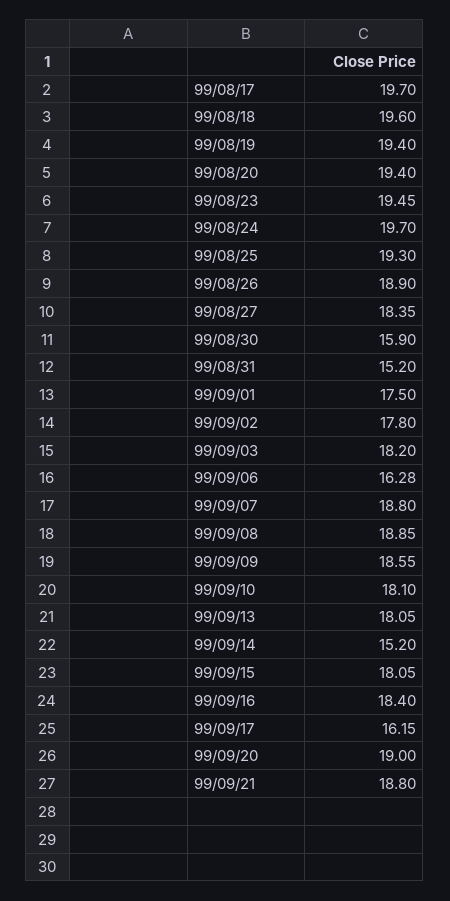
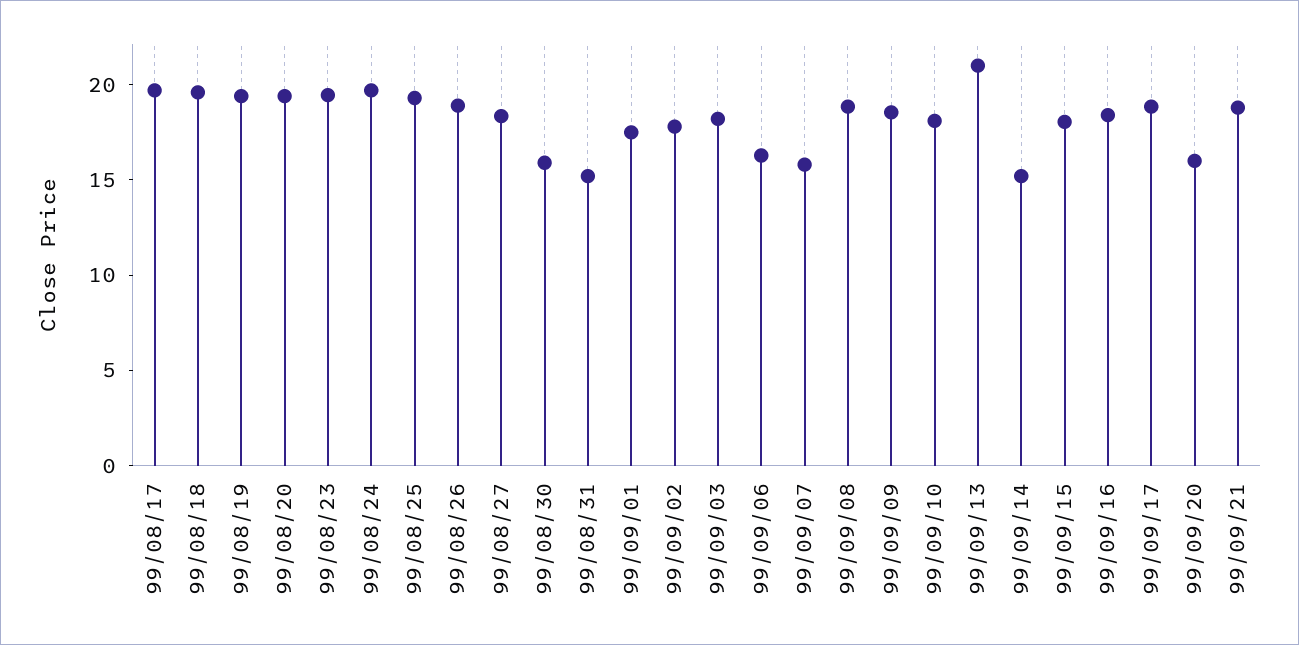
99/09/07: 18.8 -> 16
99/09/13: 18.05 -> 21
99/09/17: 16.15 -> 19
99/09/20: 19 -> 16

